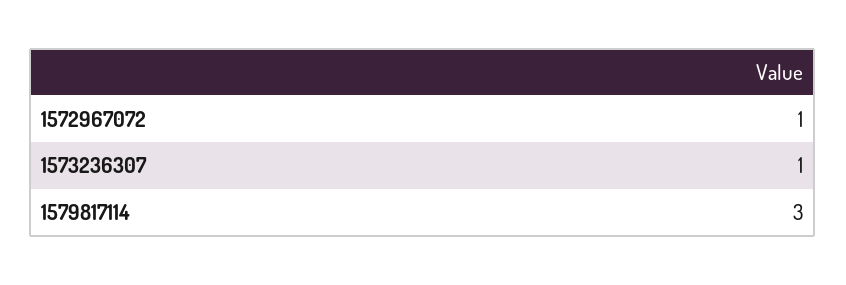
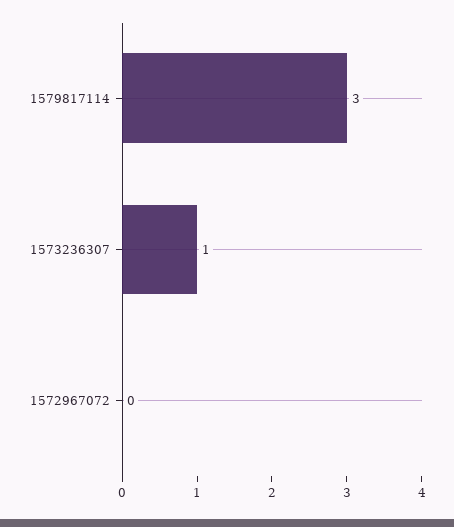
1572967072: 1 -> 0

